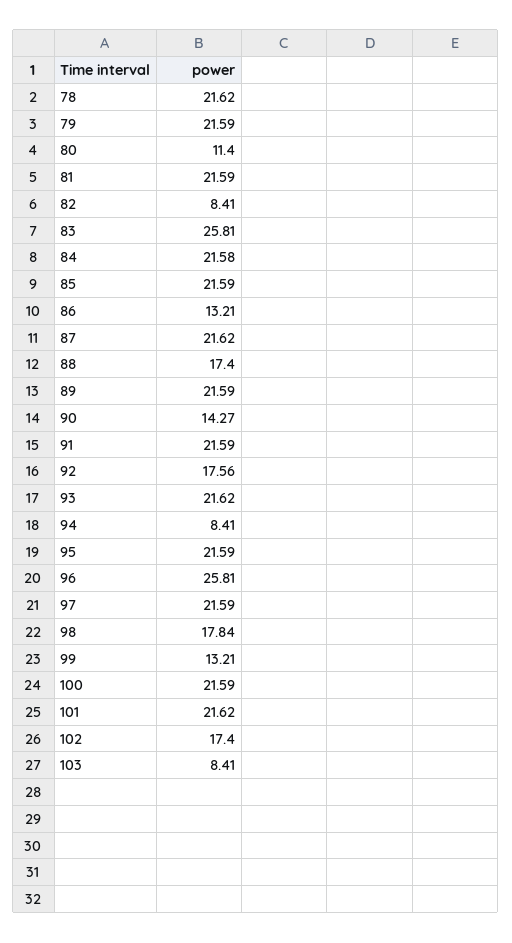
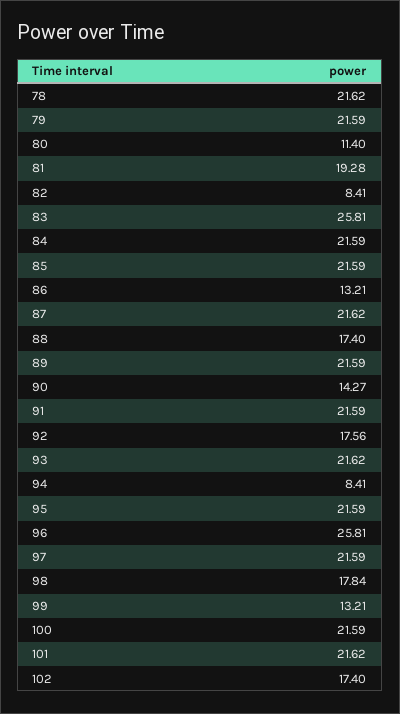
81: 21.59 -> 19.28
84: 21.58 -> 21.59
103: 8.41 -> none

